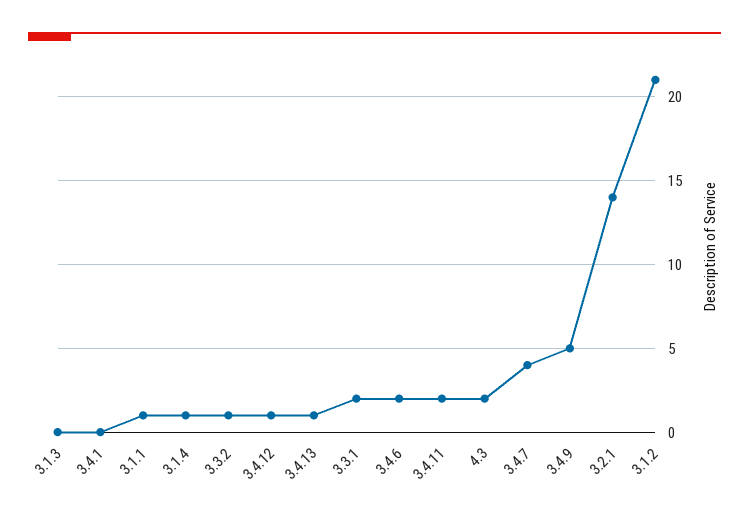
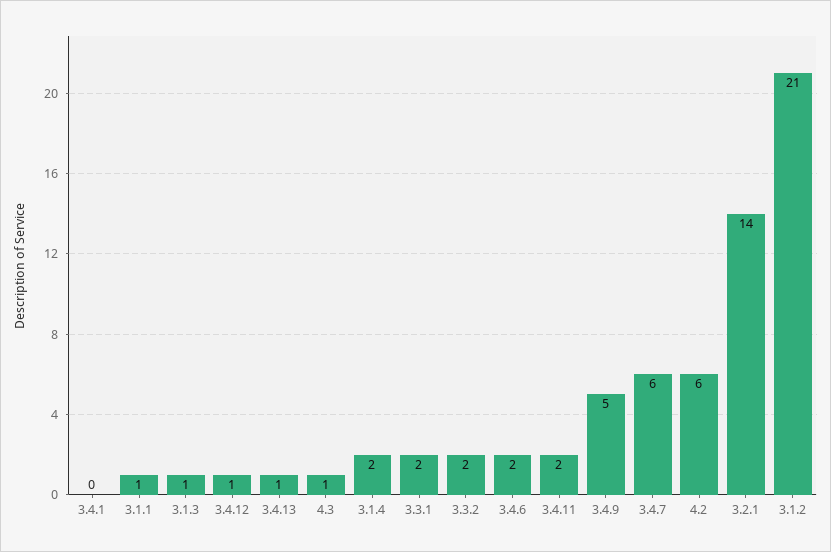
3.1.3: 0 -> 1
3.1.4: 1 -> 2
3.3.2: 1 -> 2
4.3: 2 -> 1
3.4.7: 4 -> 6
4.2: none -> 6

